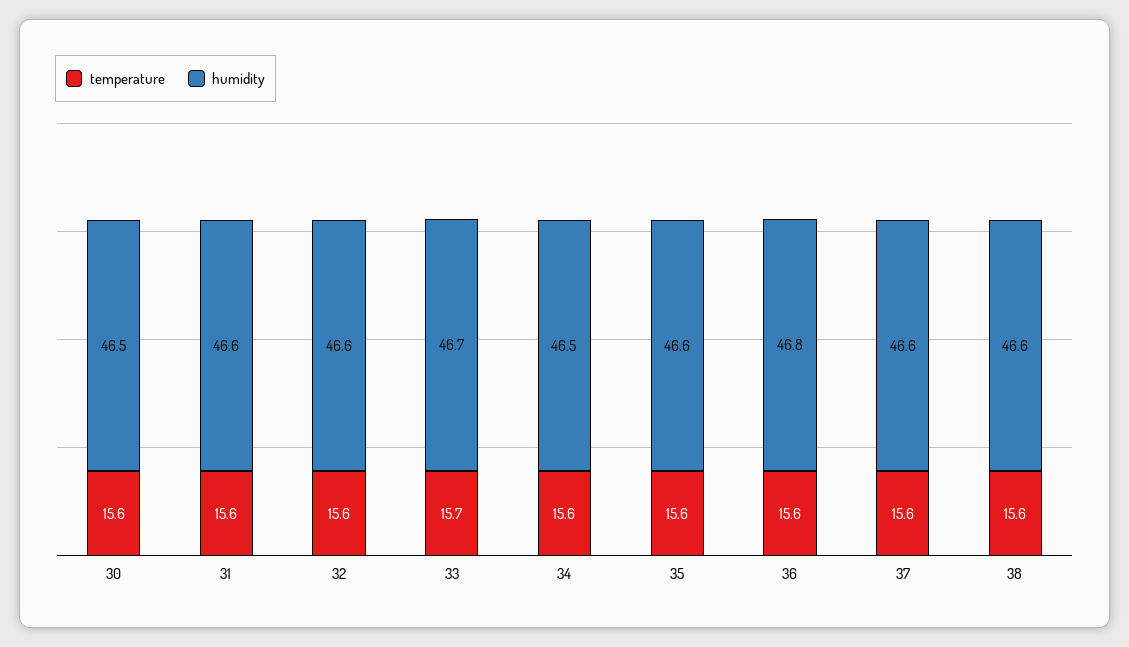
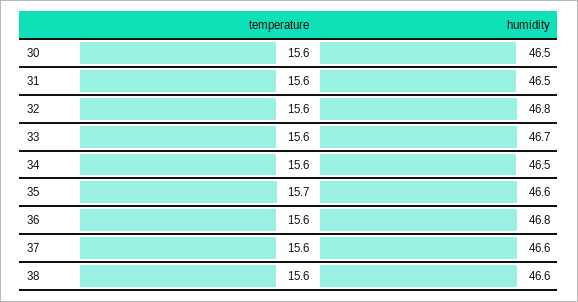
humidity, 31: 46.6 -> 46.5
humidity, 32: 46.6 -> 46.8
temperature, 33: 15.7 -> 15.6
temperature, 35: 15.6 -> 15.7

